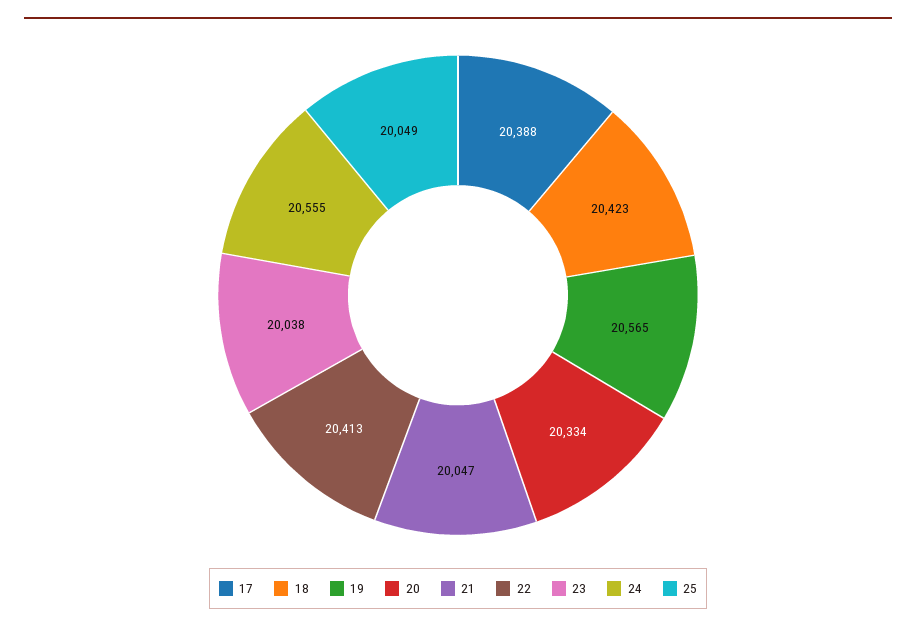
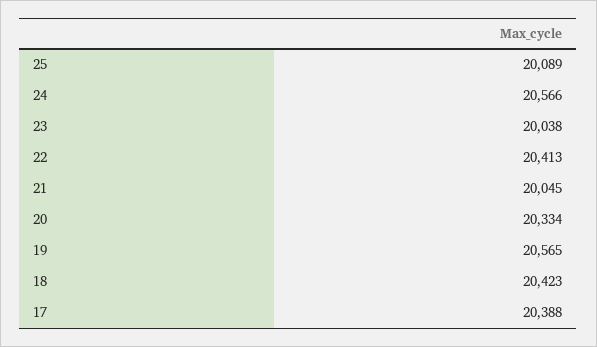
21: 20047 -> 20045
24: 20555 -> 20566
25: 20049 -> 20089

